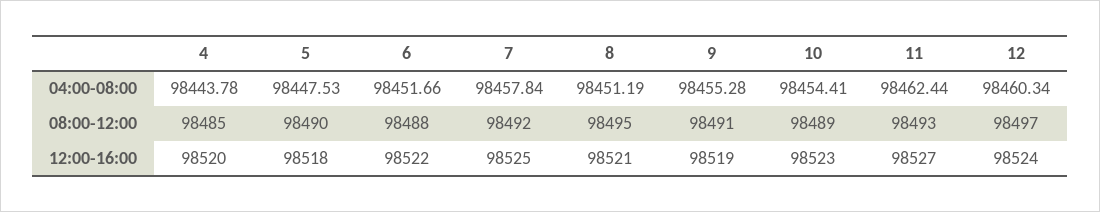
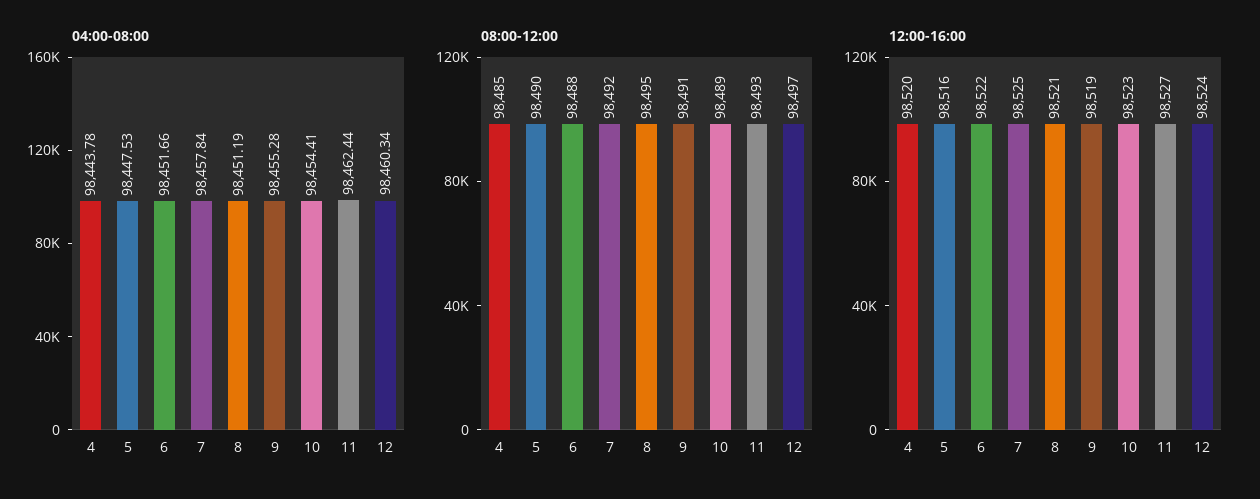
12:00-16:00, 5: 98518 -> 98516

